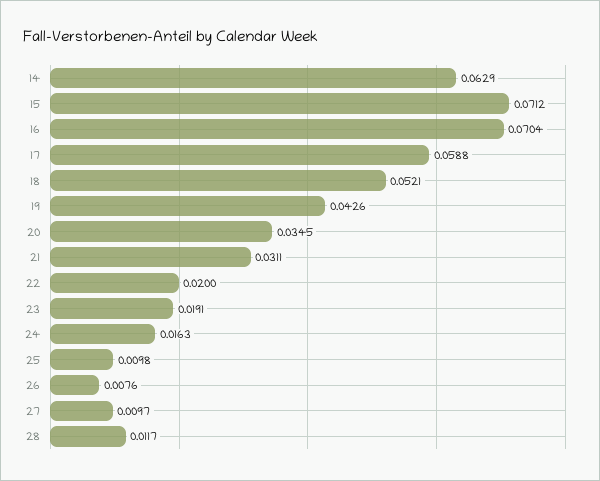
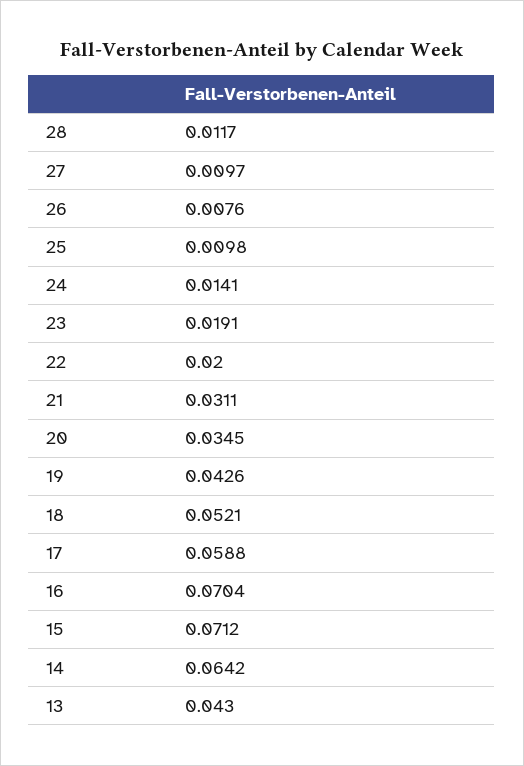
14: 0.0629 -> 0.0642
24: 0.0163 -> 0.0141
13: none -> 0.043

